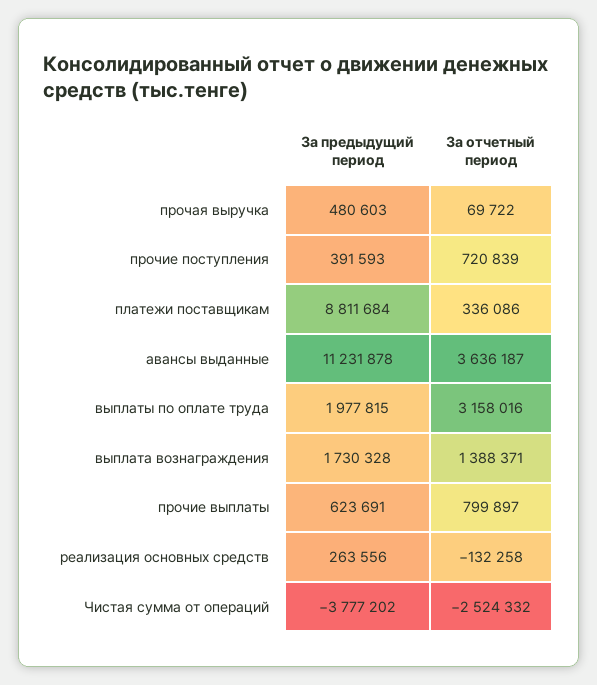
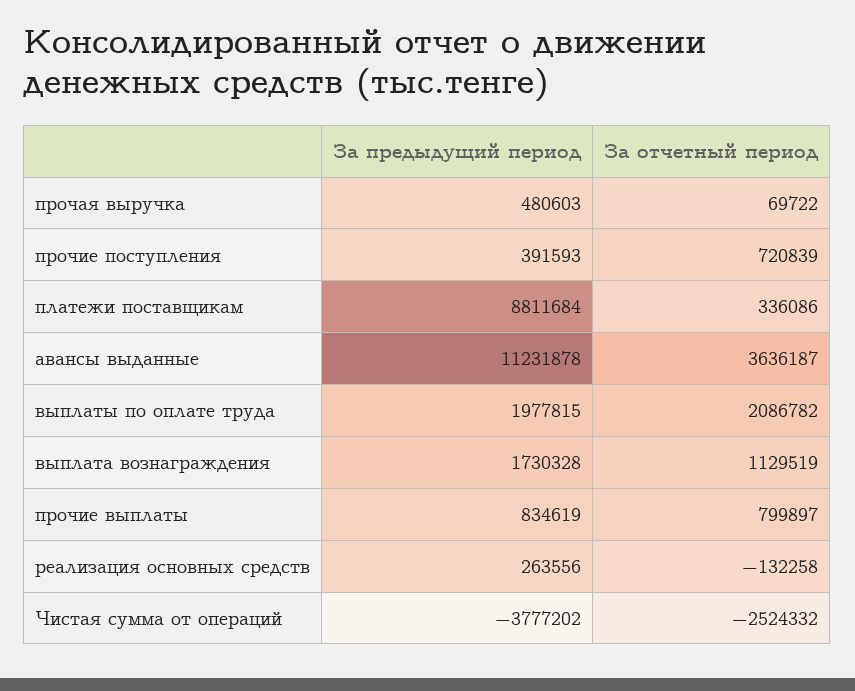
За отчетный период, выплаты по оплате труда: 3158016 -> 2086782
За отчетный период, выплата вознаграждения: 1388371 -> 1129519
За предыдущий период, прочие выплаты: 623691 -> 834619

